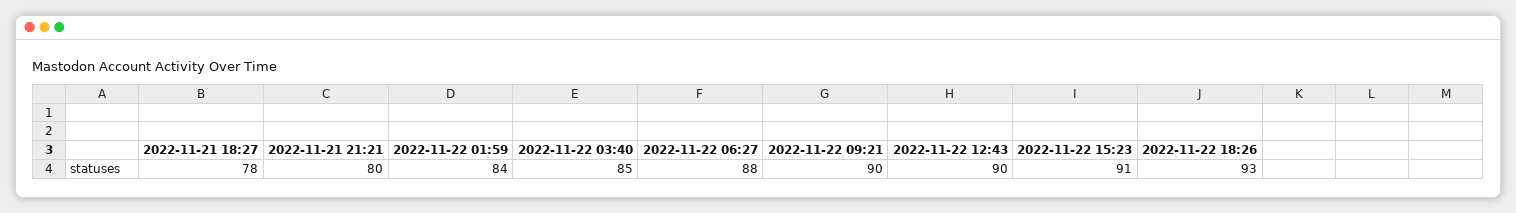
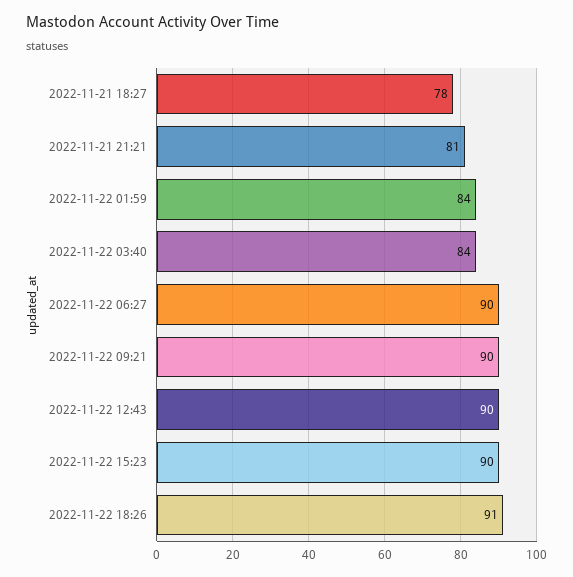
2022-11-21 21:21: 80 -> 81
2022-11-22 03:40: 85 -> 84
2022-11-22 06:27: 88 -> 90
2022-11-22 15:23: 91 -> 90
2022-11-22 18:26: 93 -> 91

